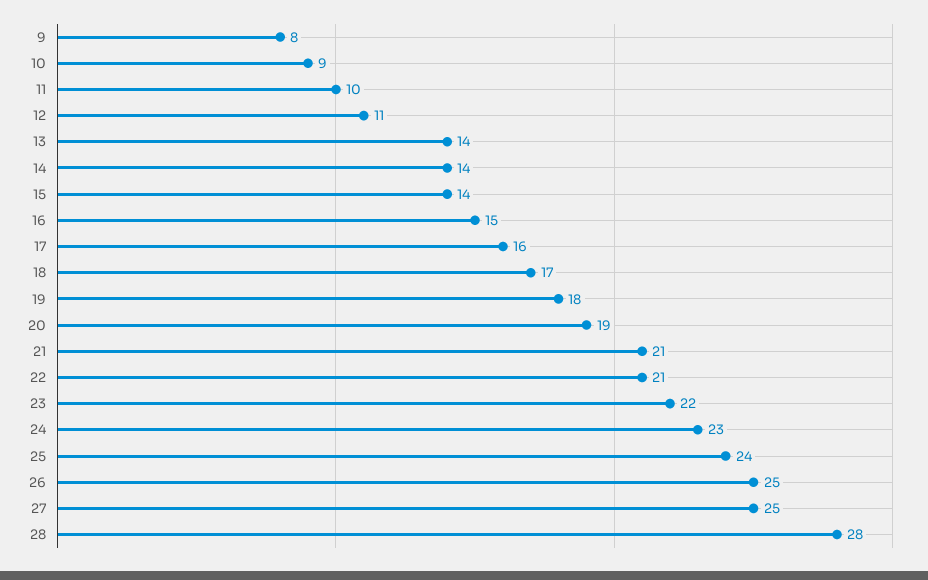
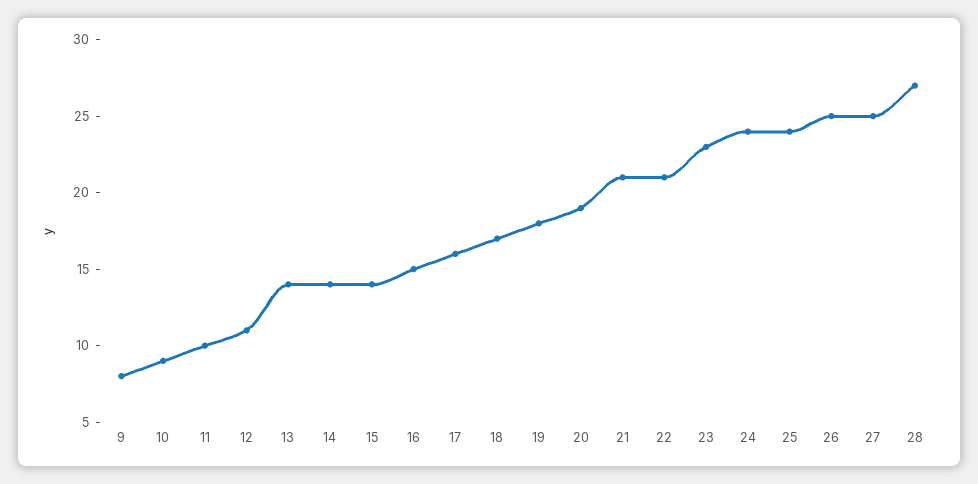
23: 22 -> 23
24: 23 -> 24
28: 28 -> 27

